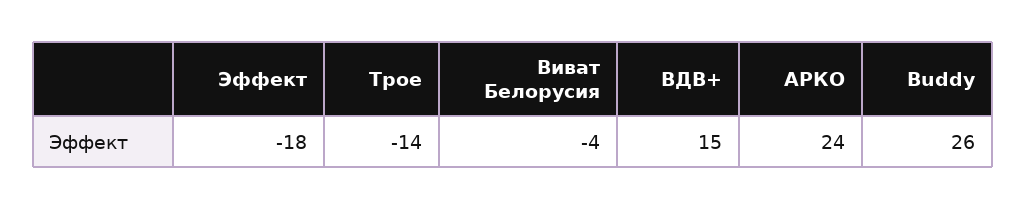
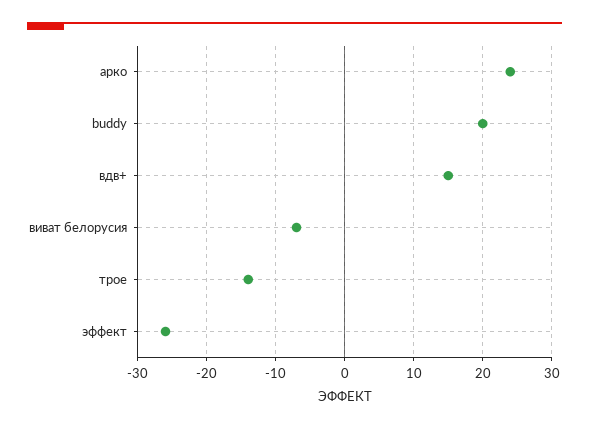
Эффект: -18 -> -26
Виват Белорусия: -4 -> -7
Buddy: 26 -> 20

